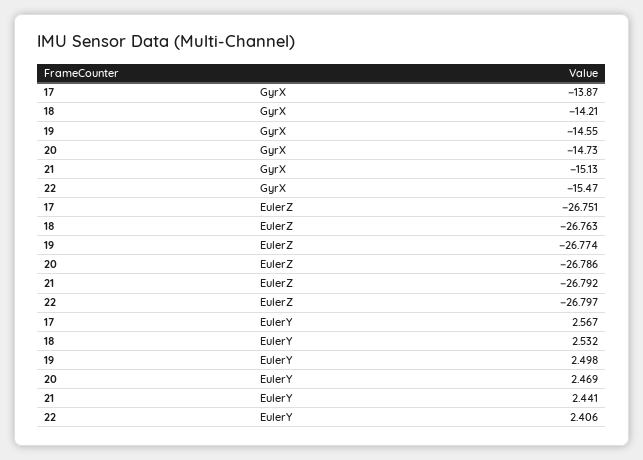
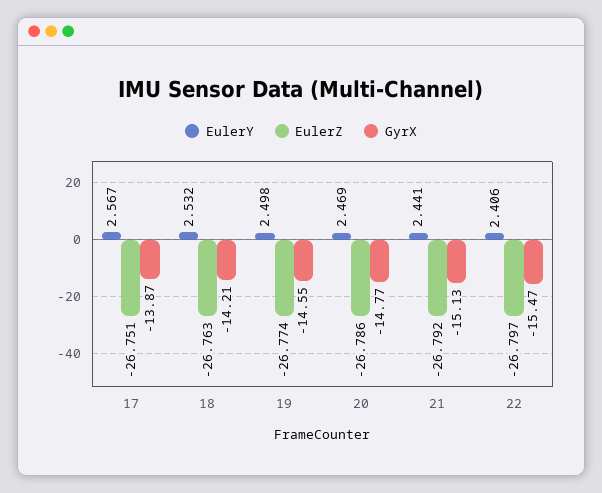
GyrX, 20: -14.73 -> -14.77

